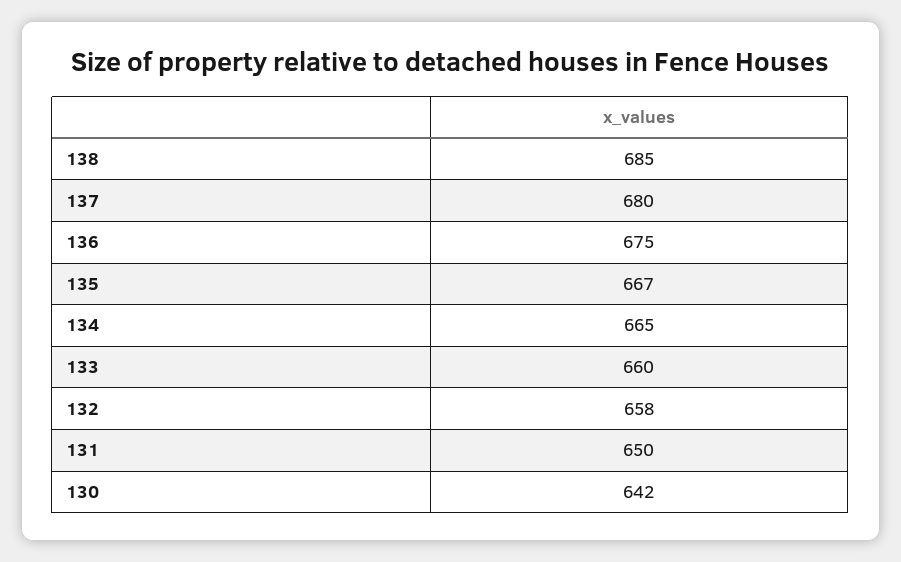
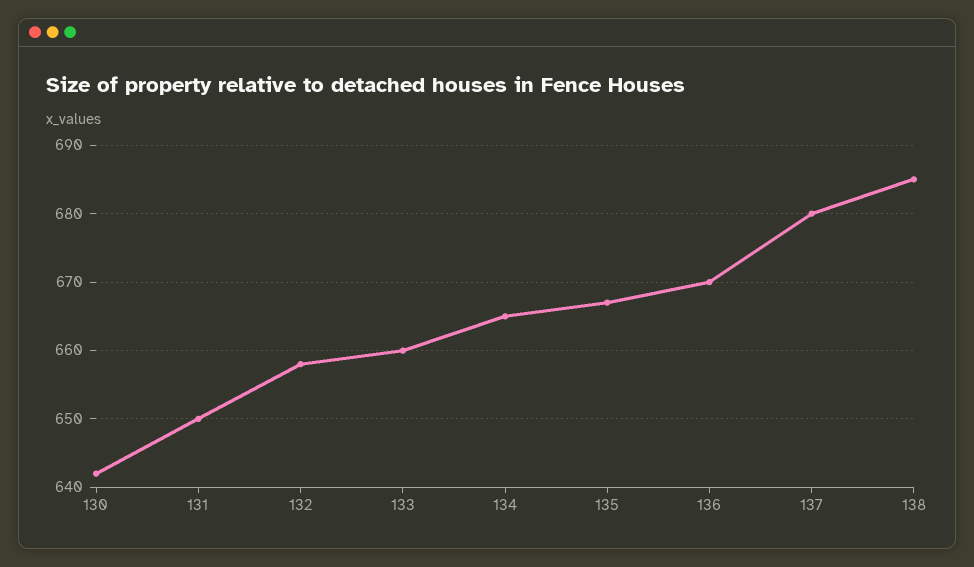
136: 675 -> 670

